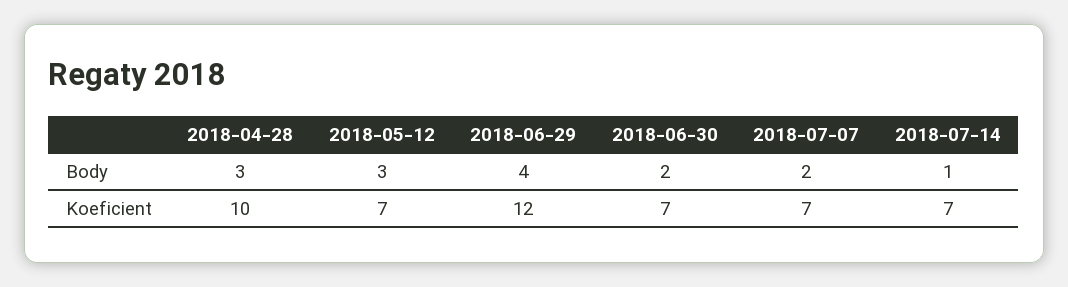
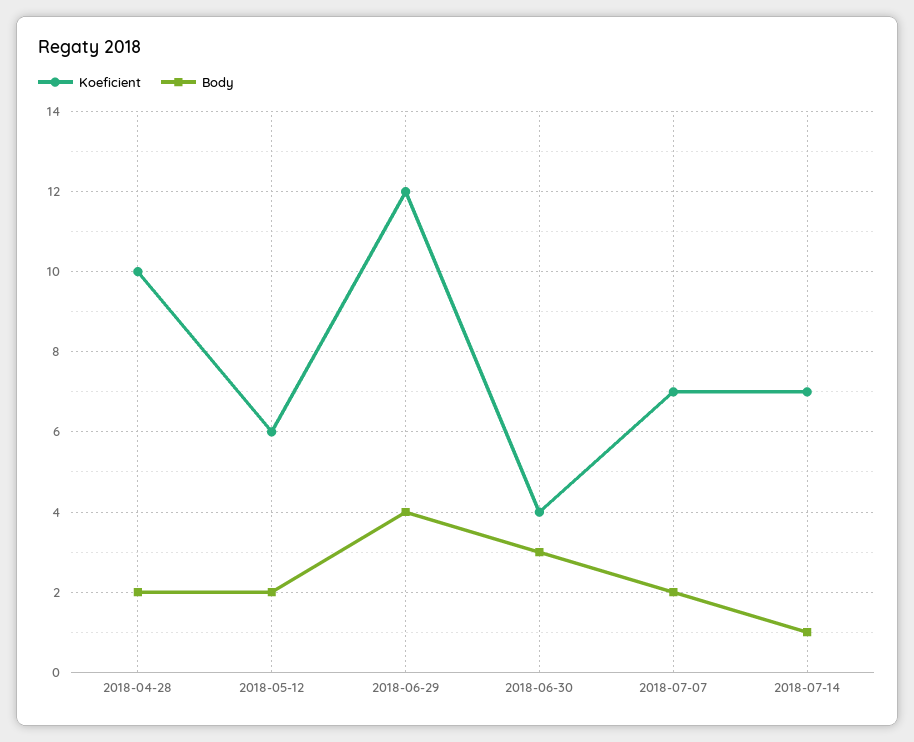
Body, 2018-04-28: 3 -> 2
Body, 2018-05-12: 3 -> 2
Body, 2018-06-30: 2 -> 3
Koeficient, 2018-05-12: 7 -> 6
Koeficient, 2018-06-30: 7 -> 4

